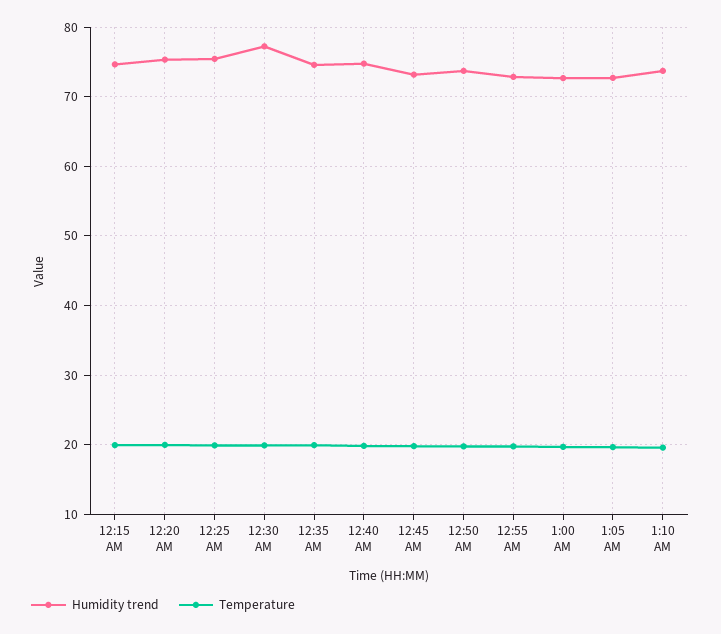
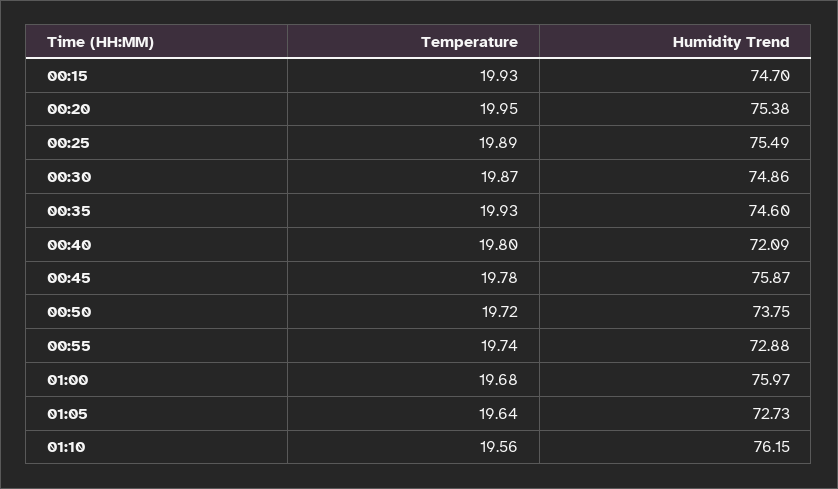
Humidity trend, 12:30 AM: 77 -> 74.86
Humidity trend, 12:40 AM: 75 -> 72.09
Humidity trend, 12:45 AM: 73 -> 75.87
Humidity trend, 1:00 AM: 73 -> 75.97
Humidity trend, 1:10 AM: 74 -> 76.15

